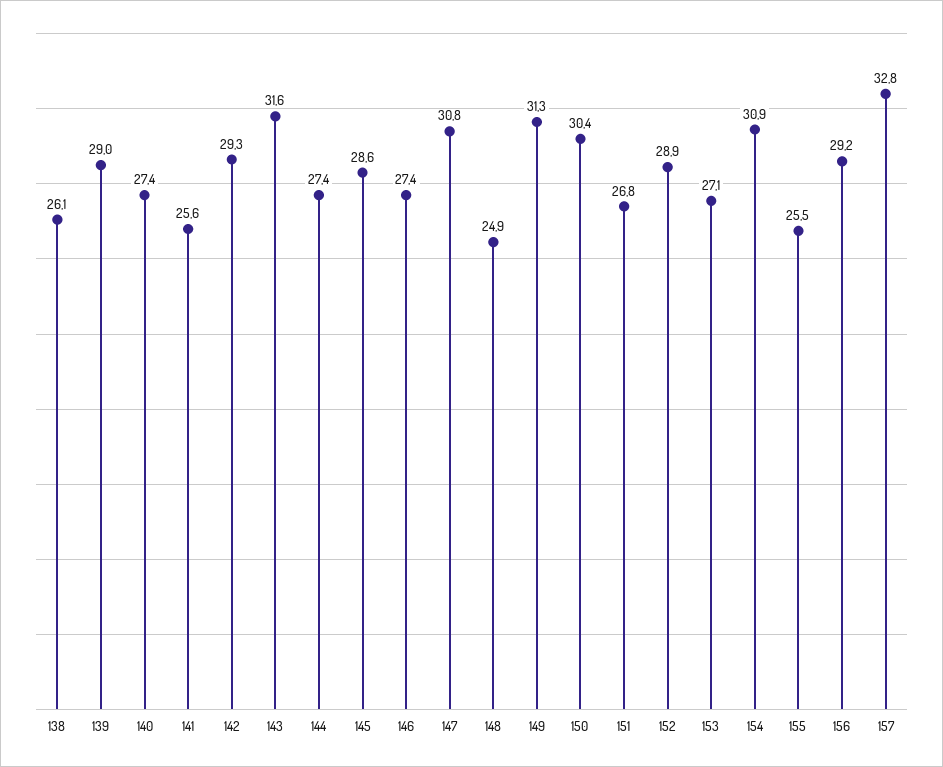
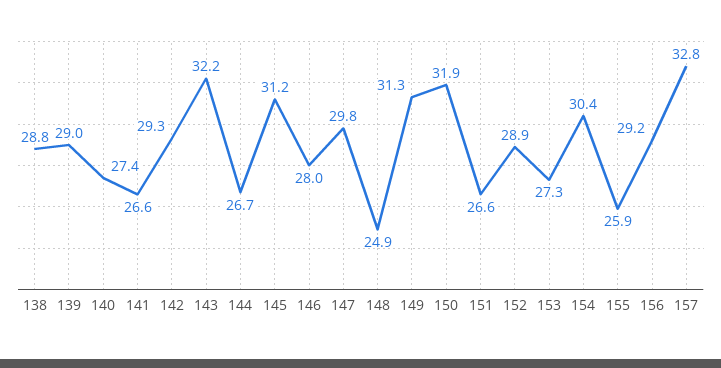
138: 26.1 -> 28.8
141: 25.6 -> 26.6
143: 31.6 -> 32.2
144: 27.4 -> 26.7
145: 28.6 -> 31.2
146: 27.4 -> 28
147: 30.8 -> 29.8
150: 30.4 -> 31.9
151: 26.8 -> 26.6
153: 27.1 -> 27.3
154: 30.9 -> 30.4
155: 25.5 -> 25.9

